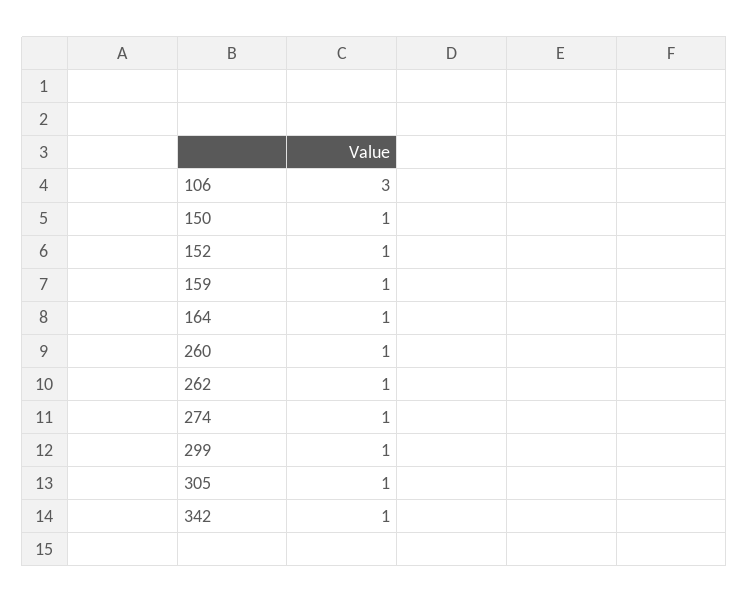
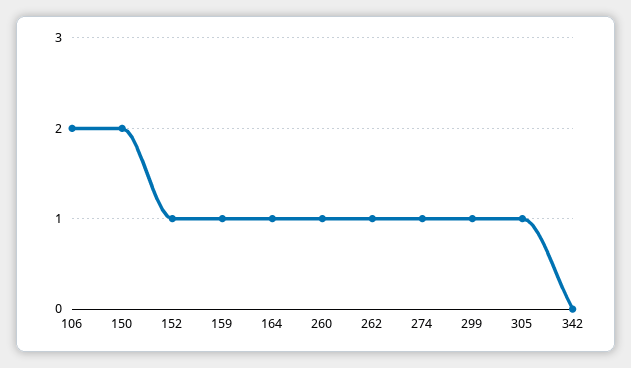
106: 3 -> 2
150: 1 -> 2
342: 1 -> 0

